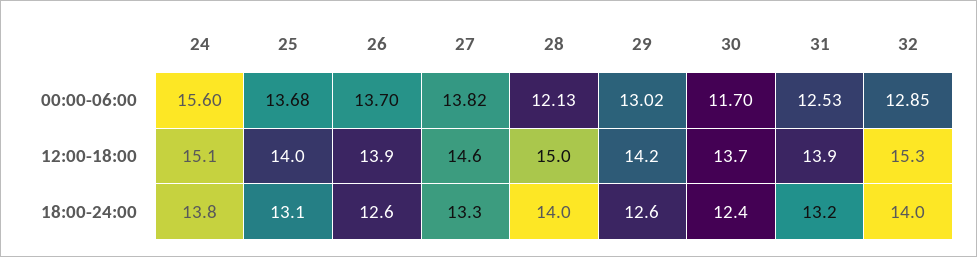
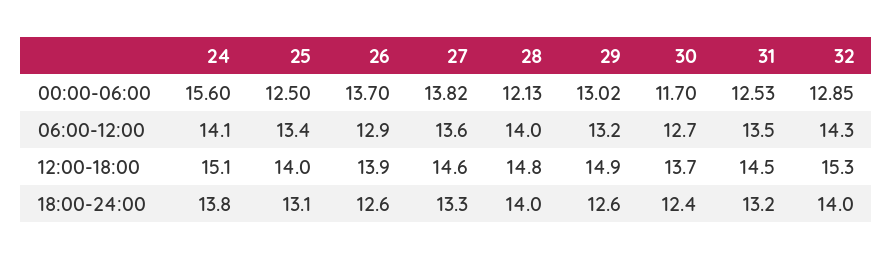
25, 00:00-06:00: 13.68 -> 12.5
28, 12:00-18:00: 15 -> 14.8
29, 12:00-18:00: 14.2 -> 14.9
31, 12:00-18:00: 13.9 -> 14.5
24, 06:00-12:00: none -> 14.1
25, 06:00-12:00: none -> 13.4
26, 06:00-12:00: none -> 12.9
27, 06:00-12:00: none -> 13.6
28, 06:00-12:00: none -> 14
29, 06:00-12:00: none -> 13.2
30, 06:00-12:00: none -> 12.7
31, 06:00-12:00: none -> 13.5
32, 06:00-12:00: none -> 14.3

